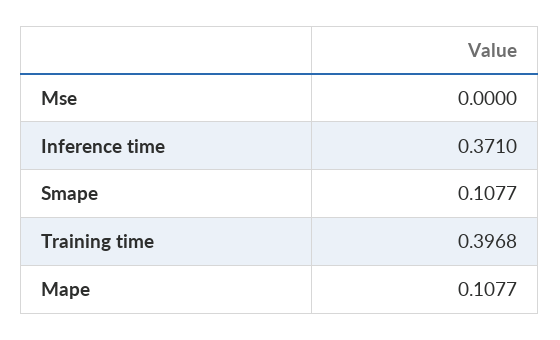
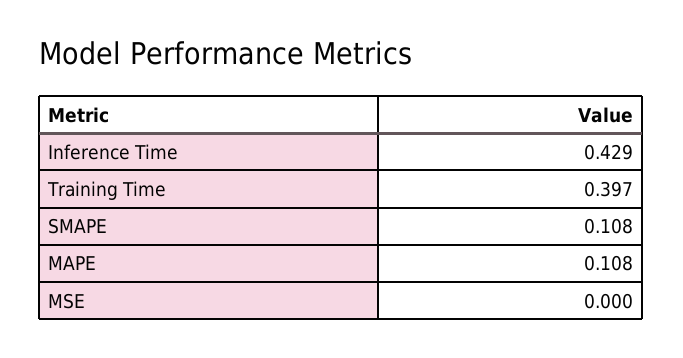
Inference time: 0.371 -> 0.429

